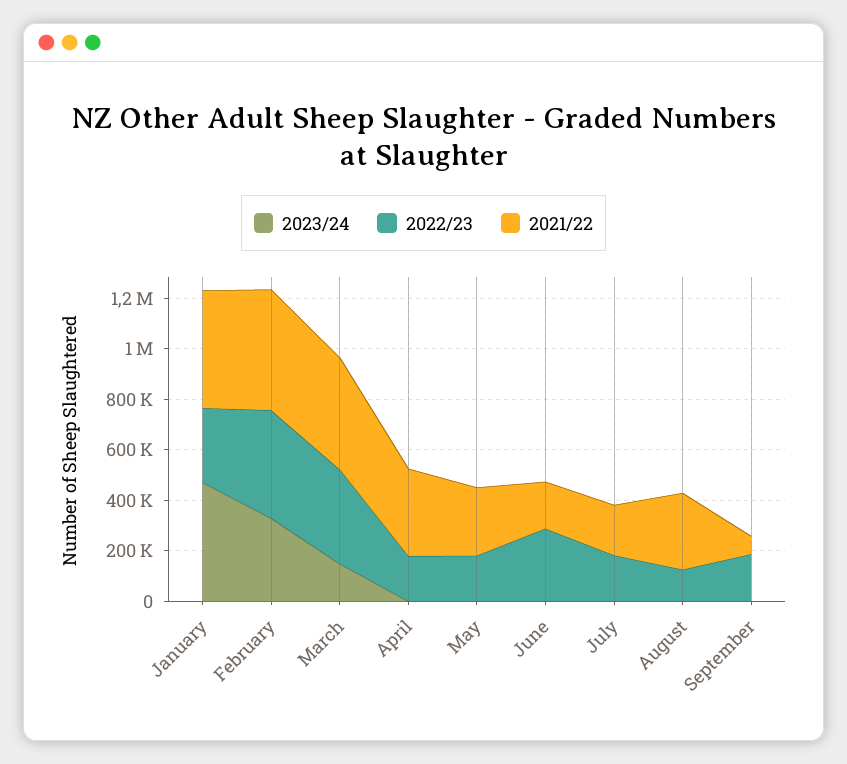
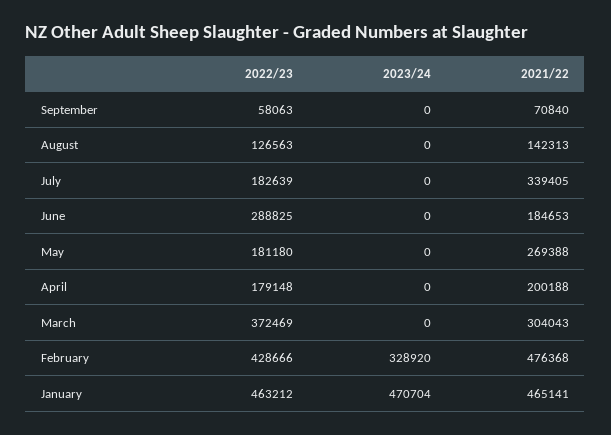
2022/23, January: 300000 -> 463212
2023/24, March: 150000 -> 0
2021/22, March: 450000 -> 304043
2021/22, April: 350000 -> 200188
2021/22, July: 200000 -> 339405
2021/22, August: 300000 -> 142313
2022/23, September: 200000 -> 58063

